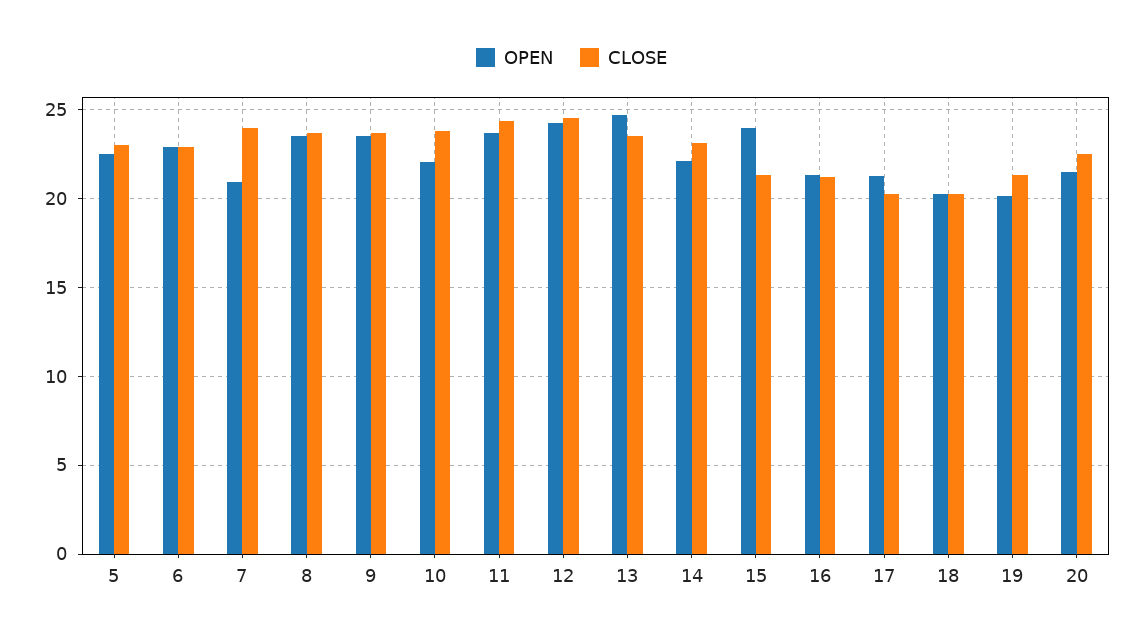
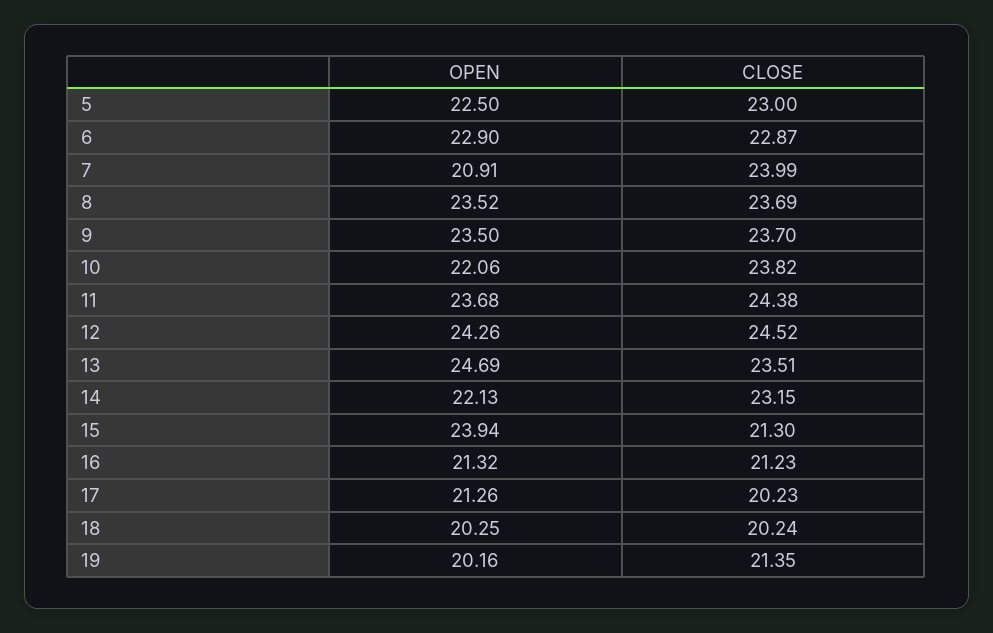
OPEN, 20: 21.5 -> none
CLOSE, 20: 22.5 -> none

